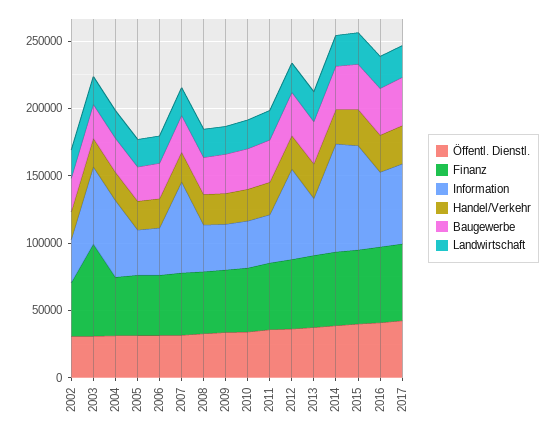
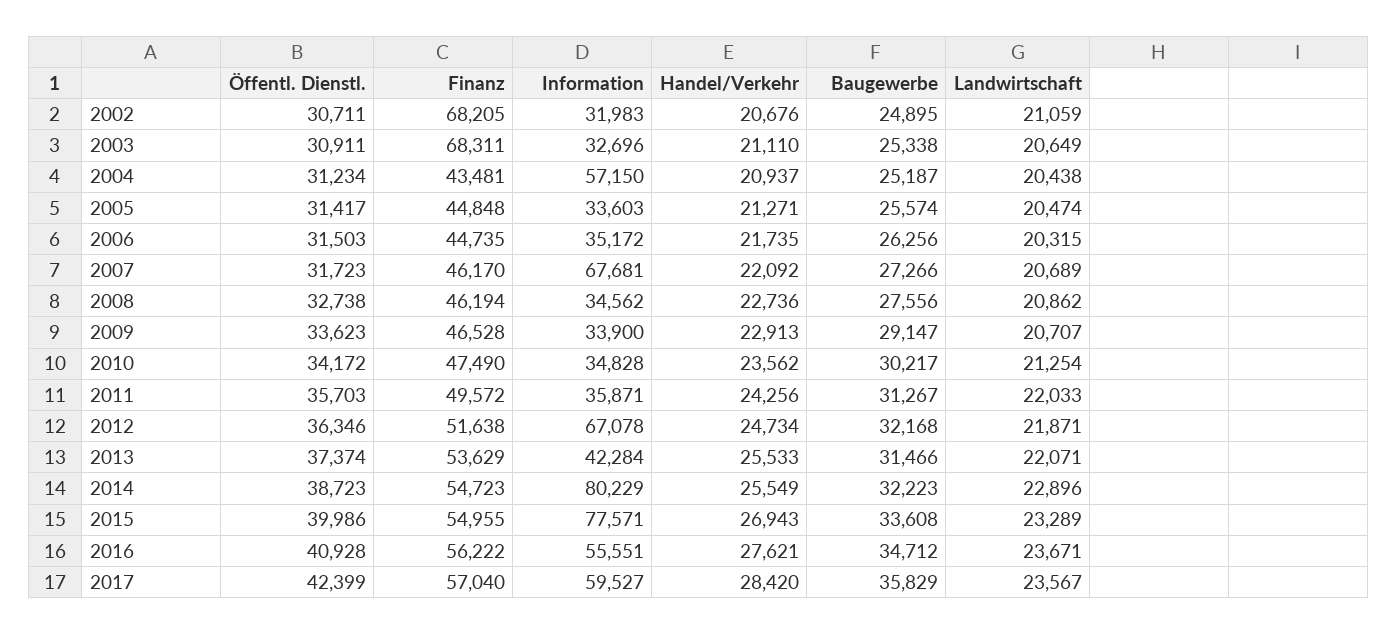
Finanz, 2002: 40000 -> 68205
Information, 2003: 60000 -> 32696

